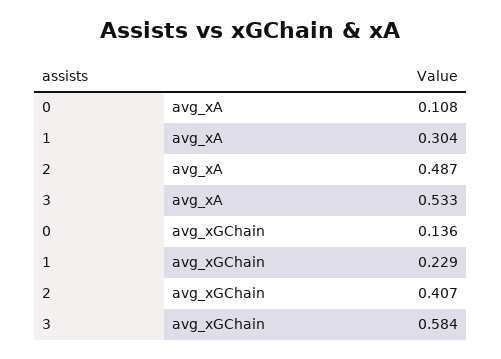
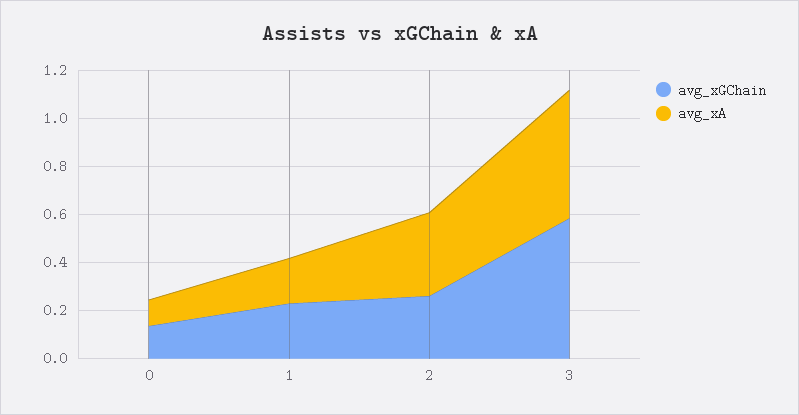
avg_xA, 1: 0.304 -> 0.2
avg_xA, 2: 0.487 -> 0.35
avg_xGChain, 2: 0.407 -> 0.25

